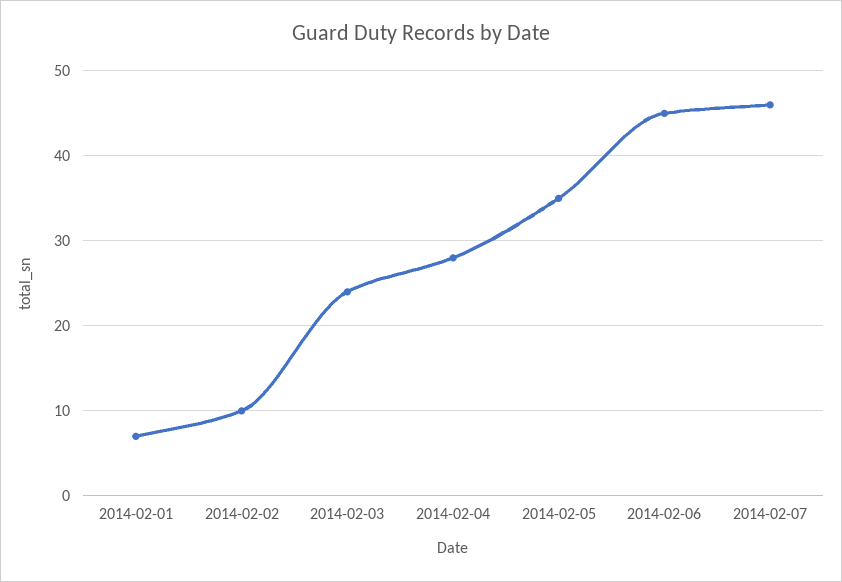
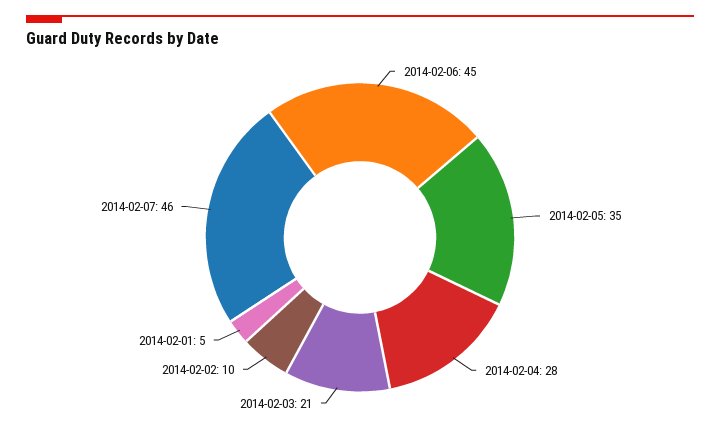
2014-02-01: 7 -> 5
2014-02-03: 24 -> 21

